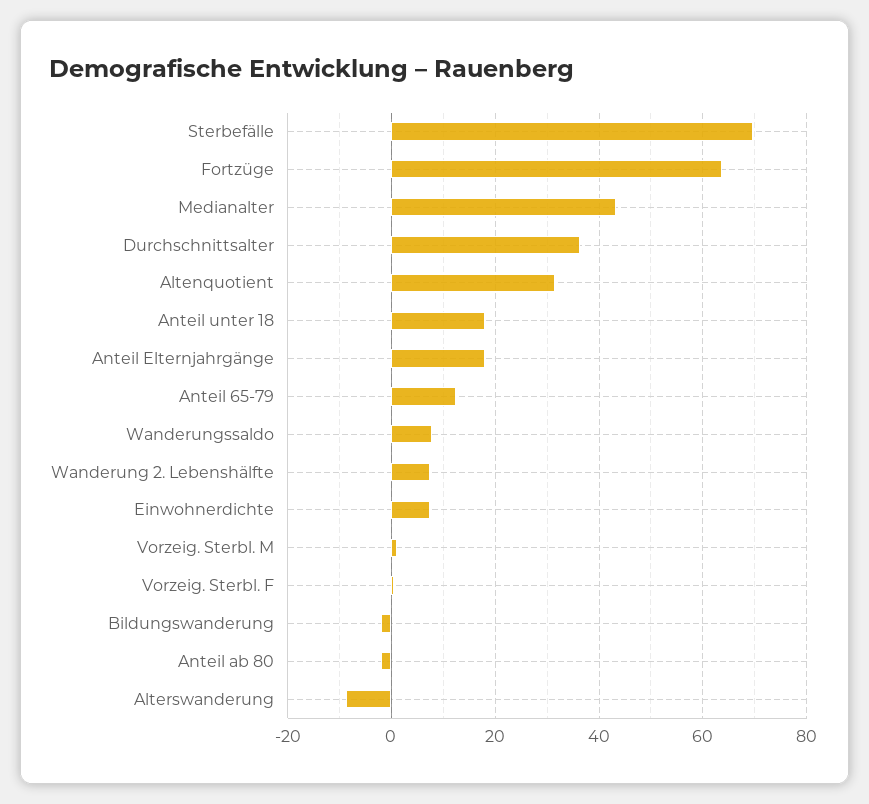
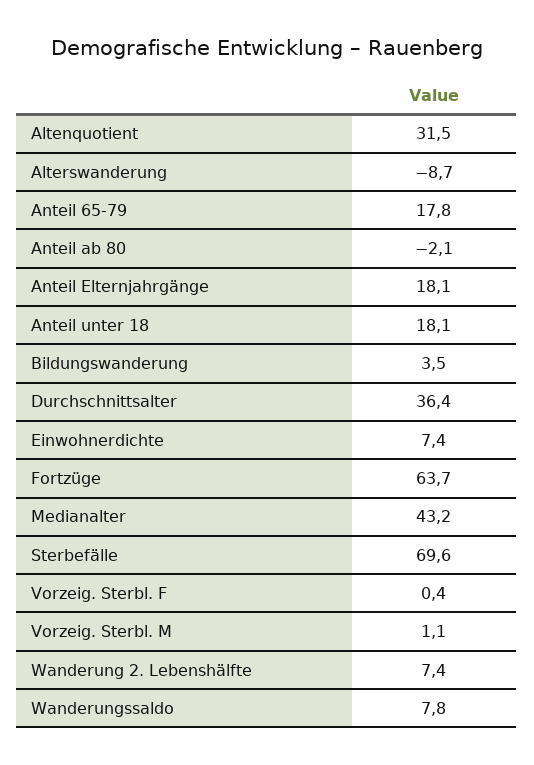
Anteil 65-79: 12 -> 17.8
Bildungswanderung: -2 -> 3.5

